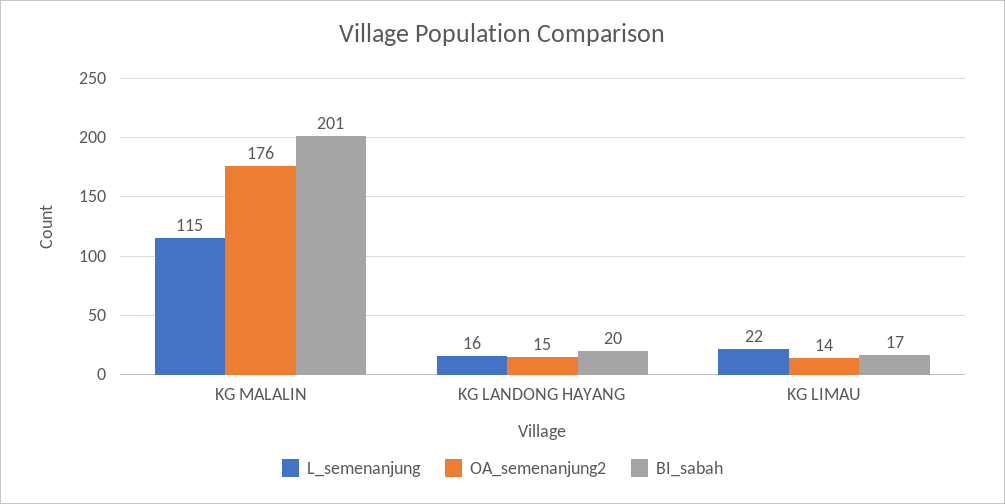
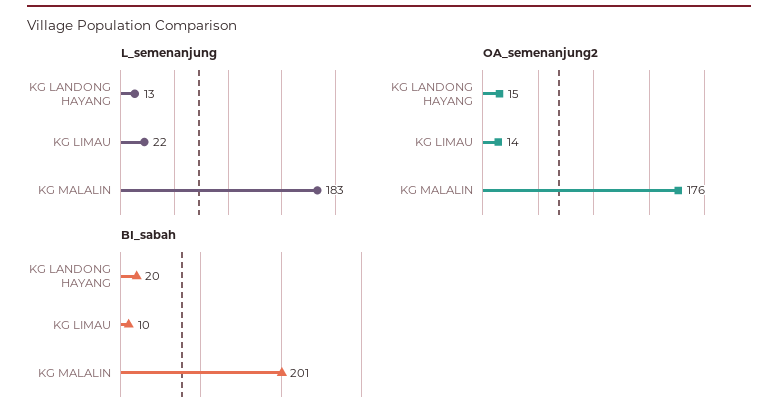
L_semenanjung, KG MALALIN: 115 -> 183
L_semenanjung, KG LANDONG HAYANG: 16 -> 13
BI_sabah, KG LIMAU: 17 -> 10

